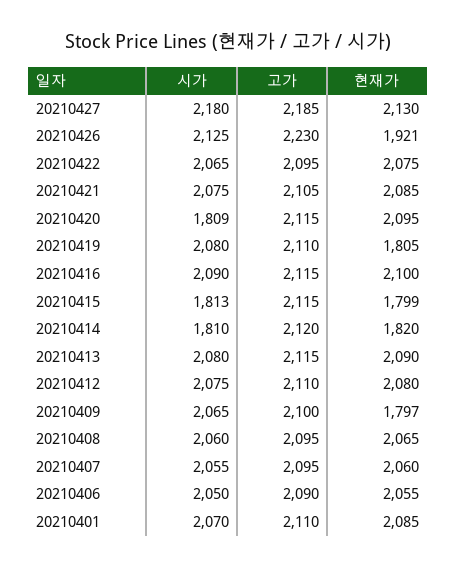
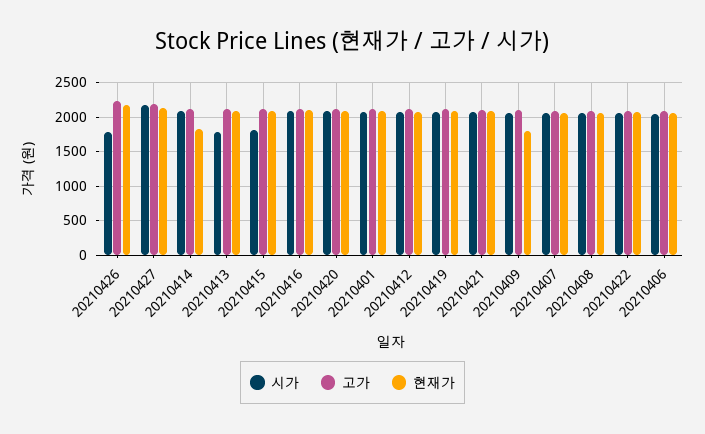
시가, 20210426: 2125 -> 1800
현재가, 20210426: 1921 -> 2200
시가, 20210420: 1809 -> 2100
현재가, 20210419: 1805 -> 2100
현재가, 20210415: 1799 -> 2100
시가, 20210414: 1810 -> 2100
시가, 20210413: 2080 -> 1800

